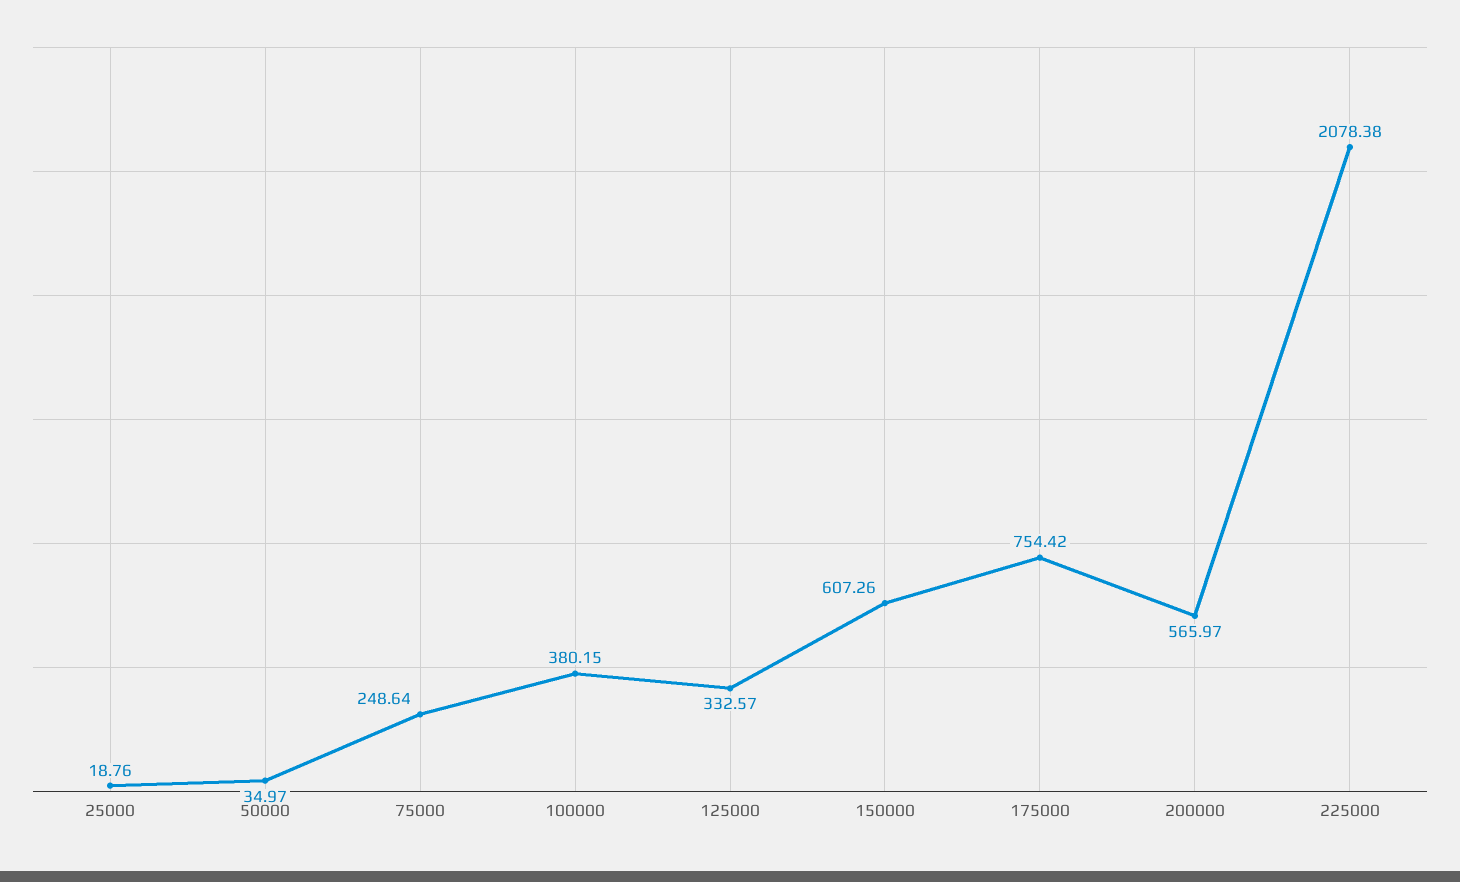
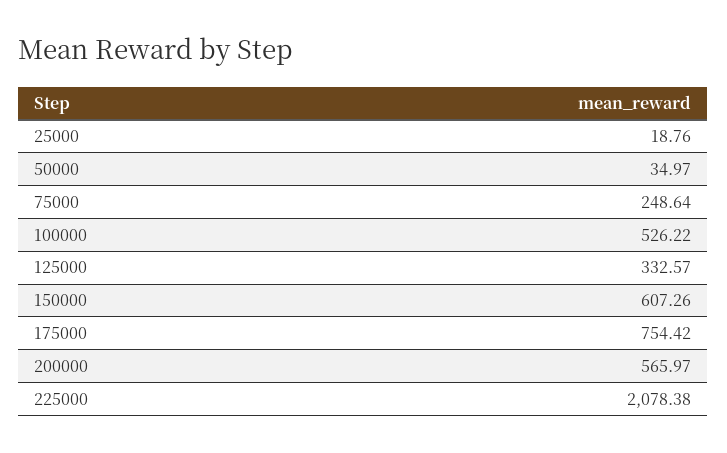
100000: 380.15 -> 526.22

